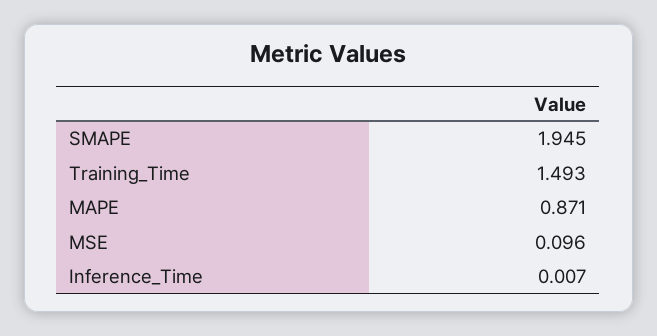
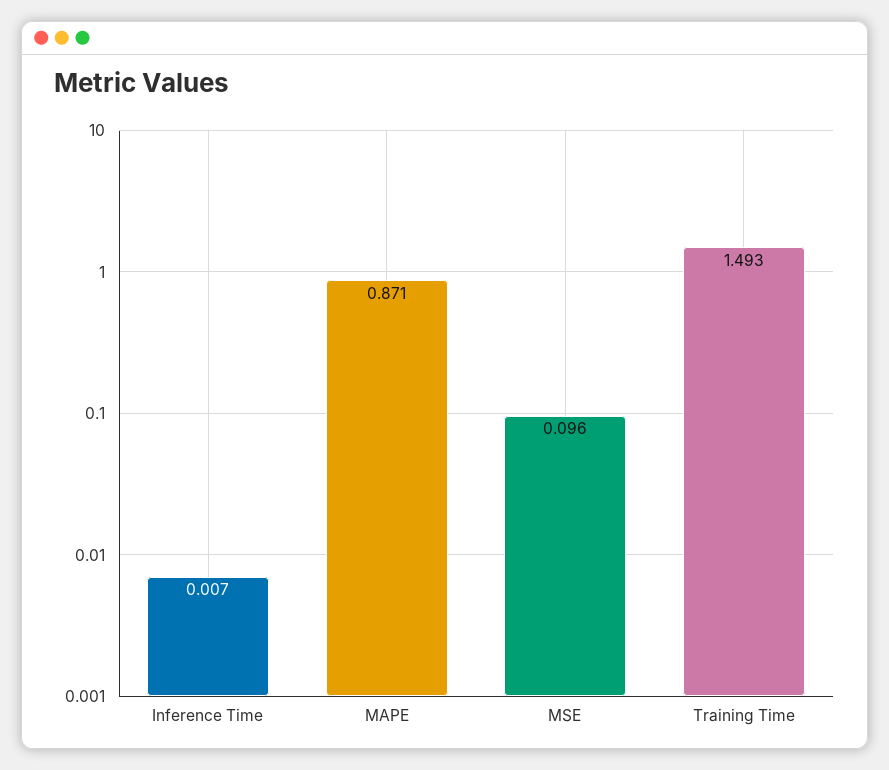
SMAPE: 1.945 -> none

